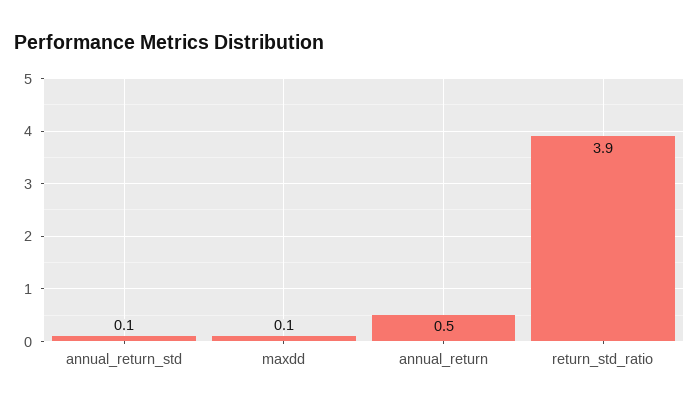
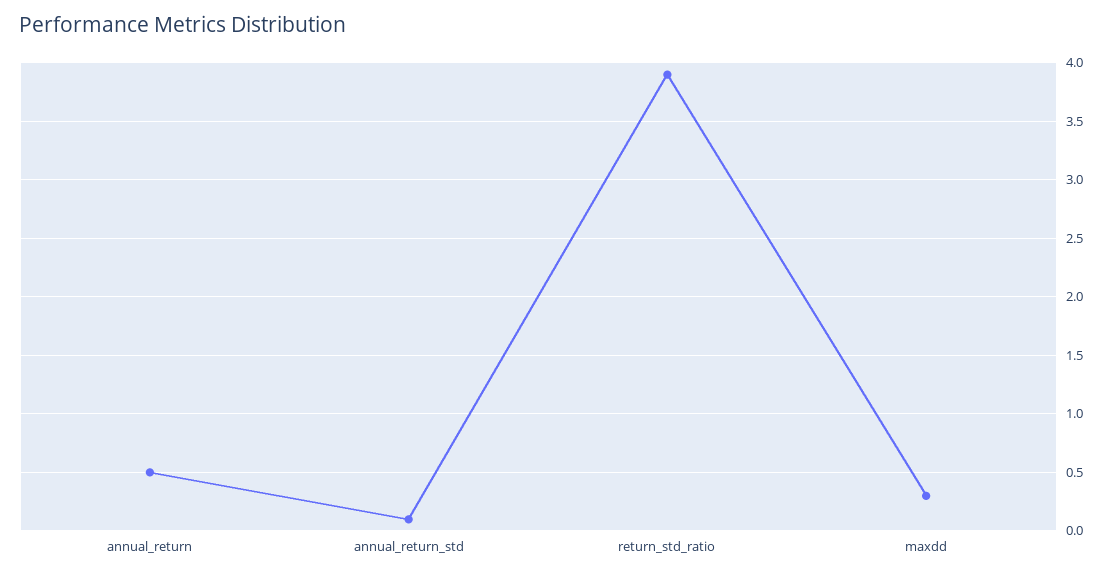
maxdd: 0.1 -> 0.3

